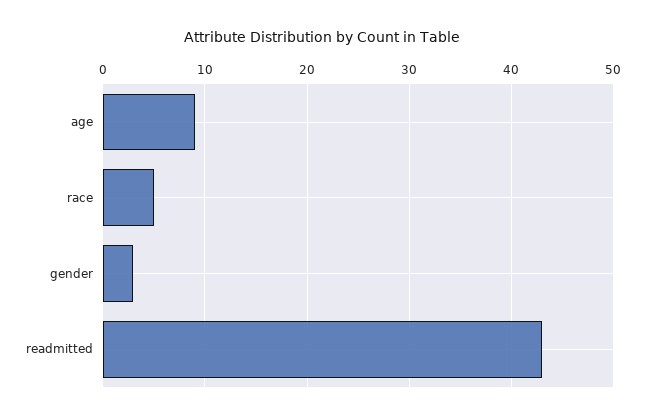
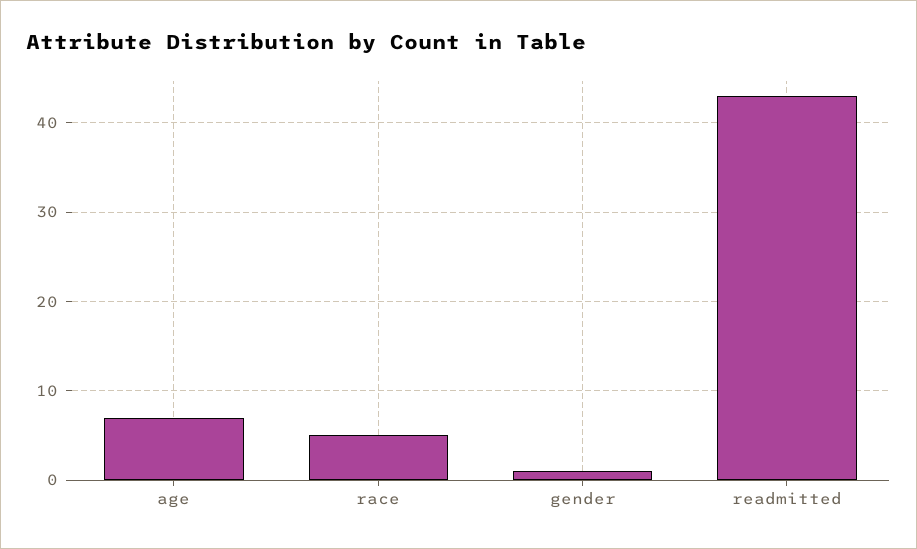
age: 9 -> 7
gender: 3 -> 1

